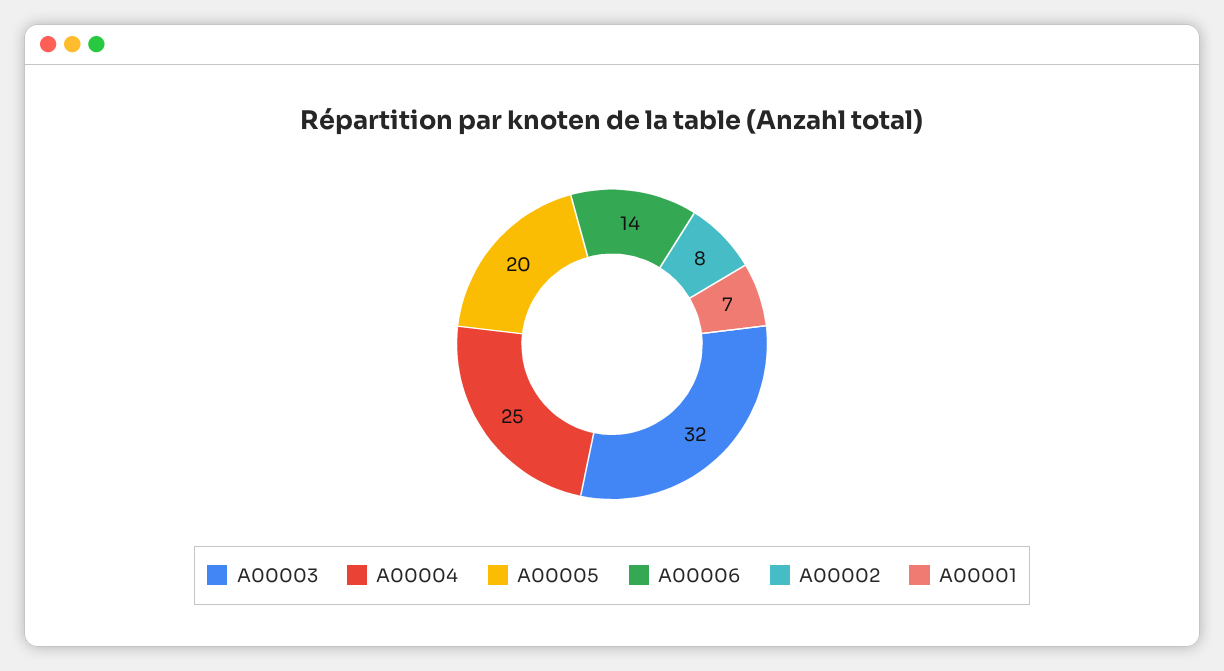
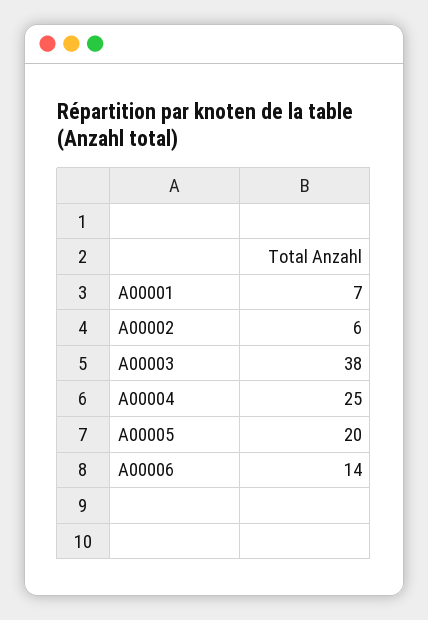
A00003: 32 -> 38
A00002: 8 -> 6

